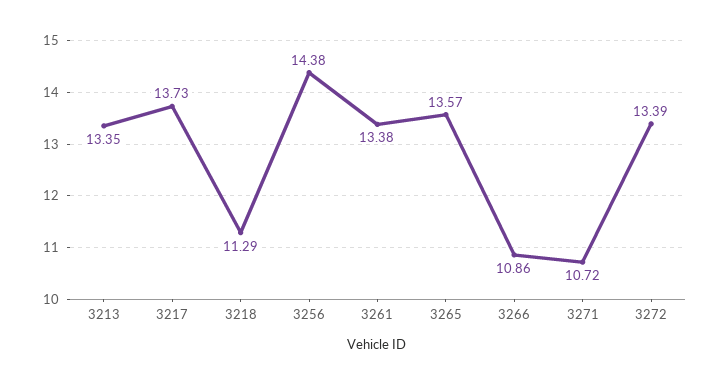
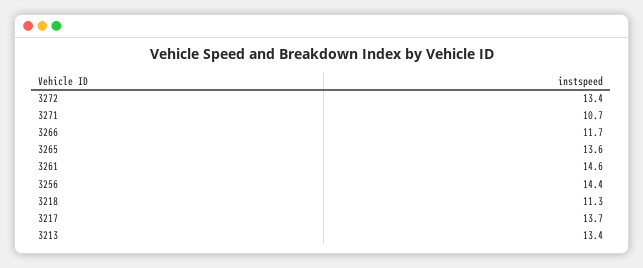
3261: 13.38 -> 14.6
3266: 10.86 -> 11.7

